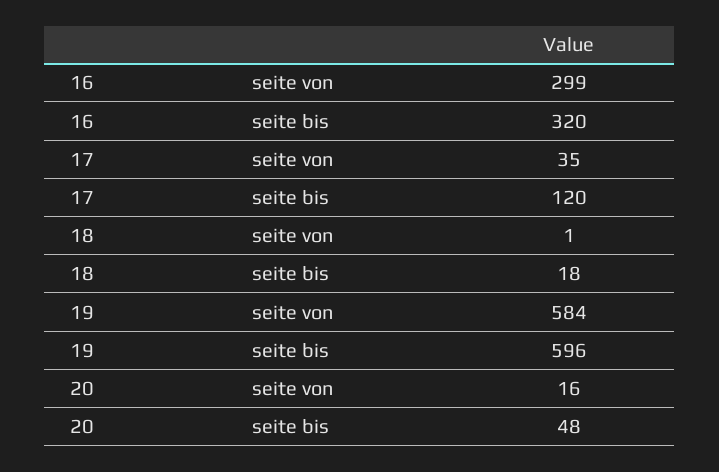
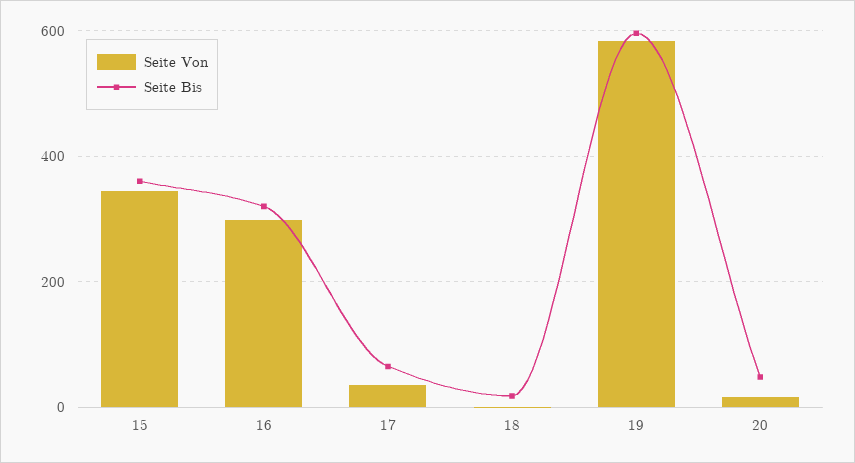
seite bis, 17: 120 -> 60
seite von, 15: none -> 340
seite bis, 15: none -> 360

